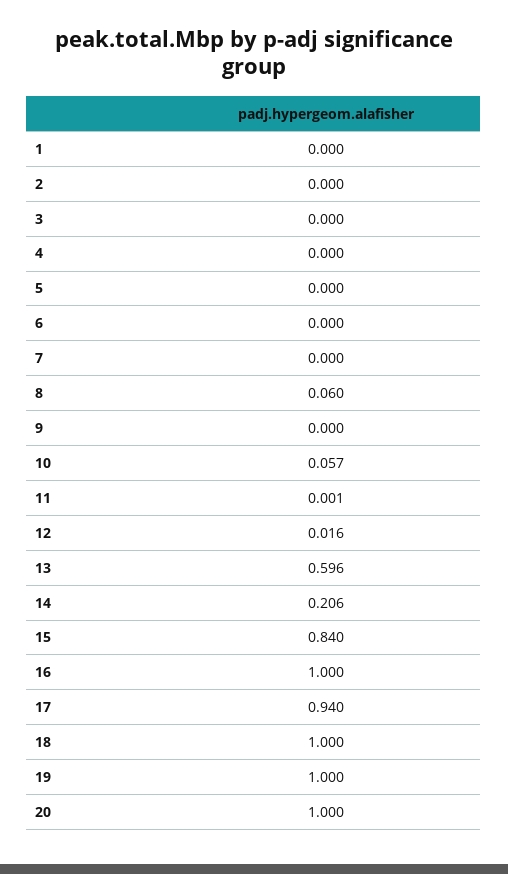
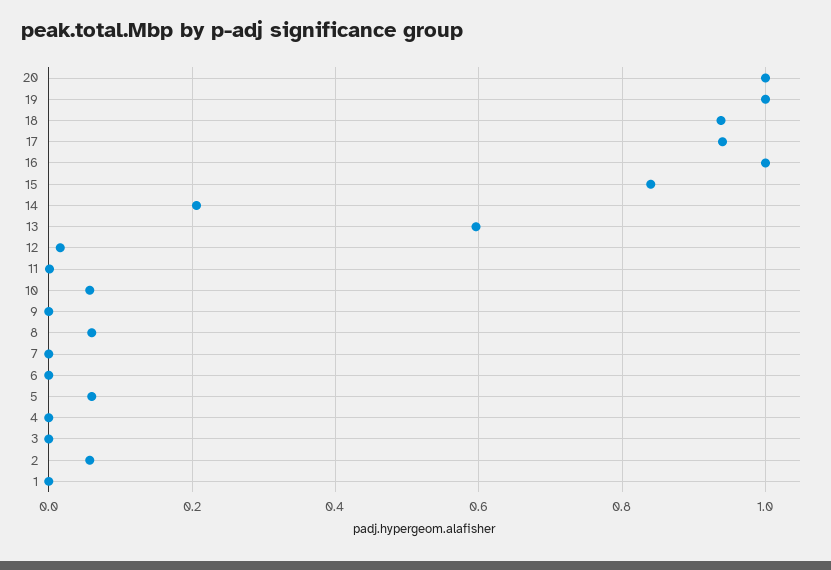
2: 0 -> 0.06
5: 0 -> 0.06
18: 1 -> 0.94

